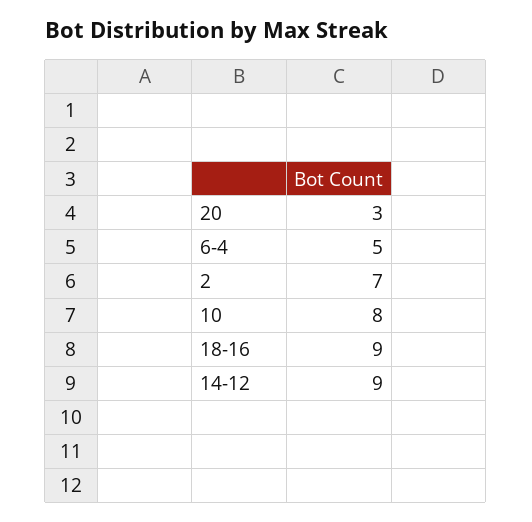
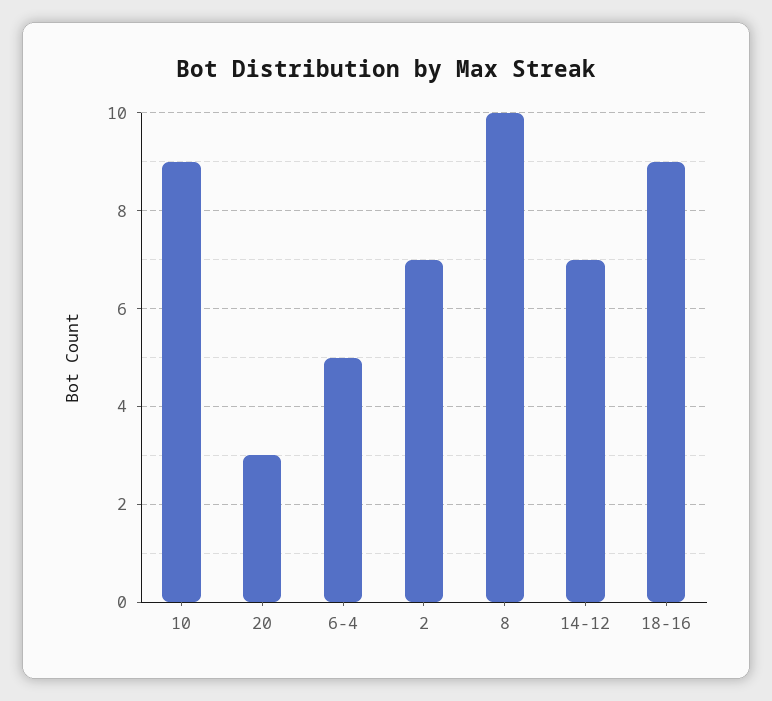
10: 8 -> 9
14-12: 9 -> 7
8: none -> 10

